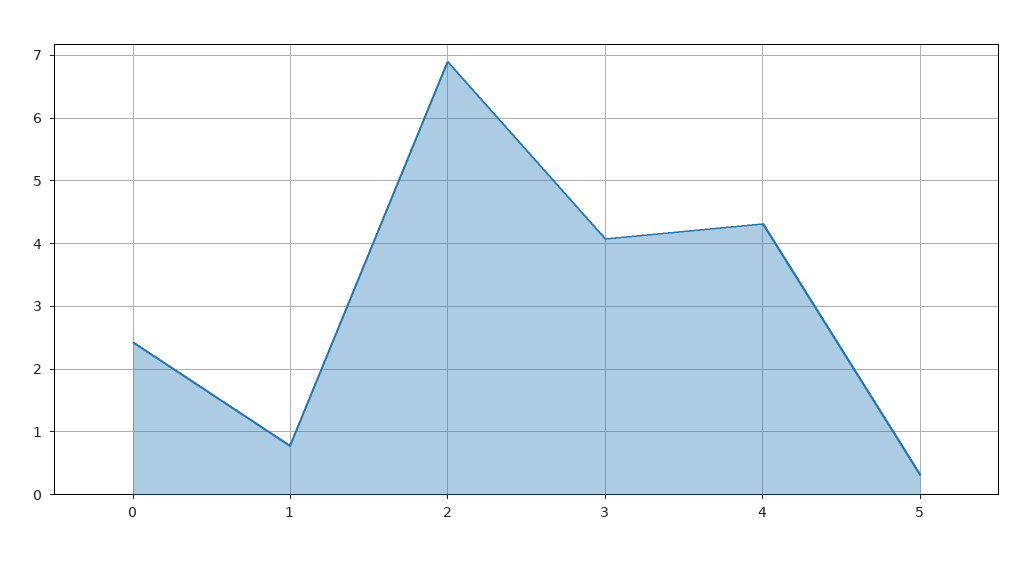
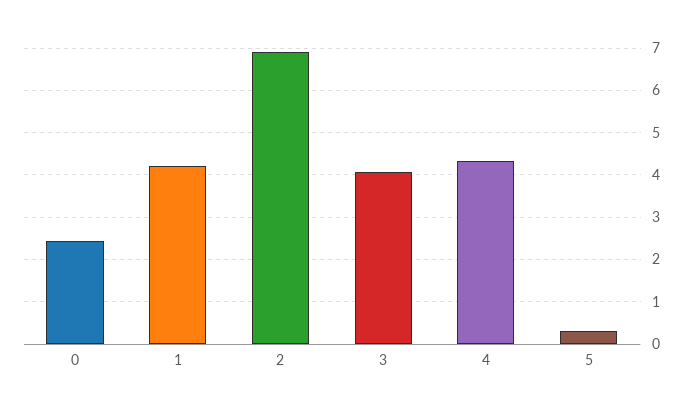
1: 0.8 -> 4.2

